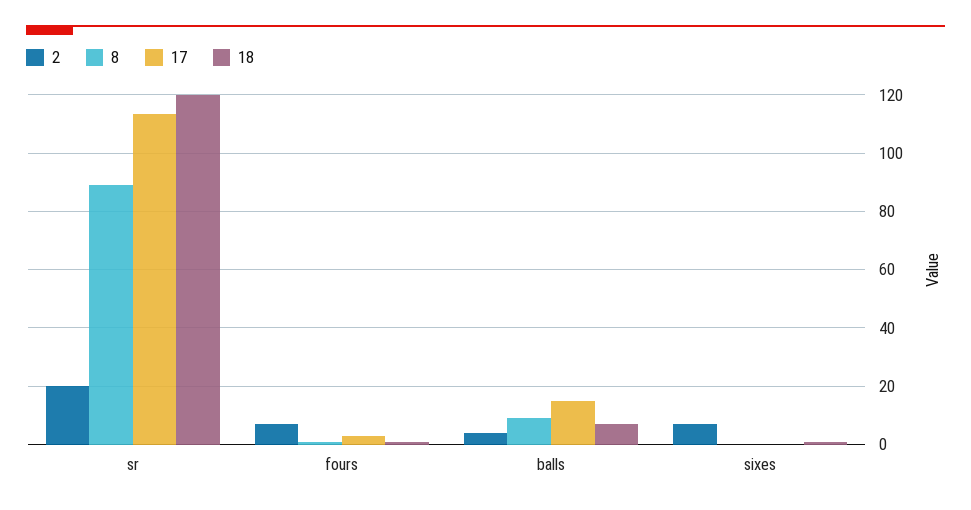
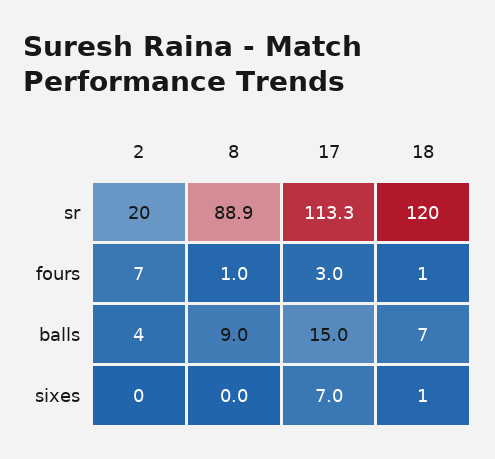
2, sixes: 7.5 -> 0
17, sixes: 0 -> 7

